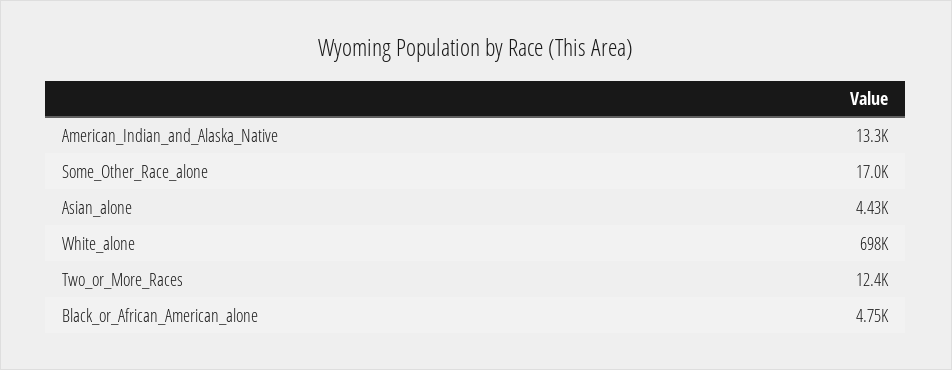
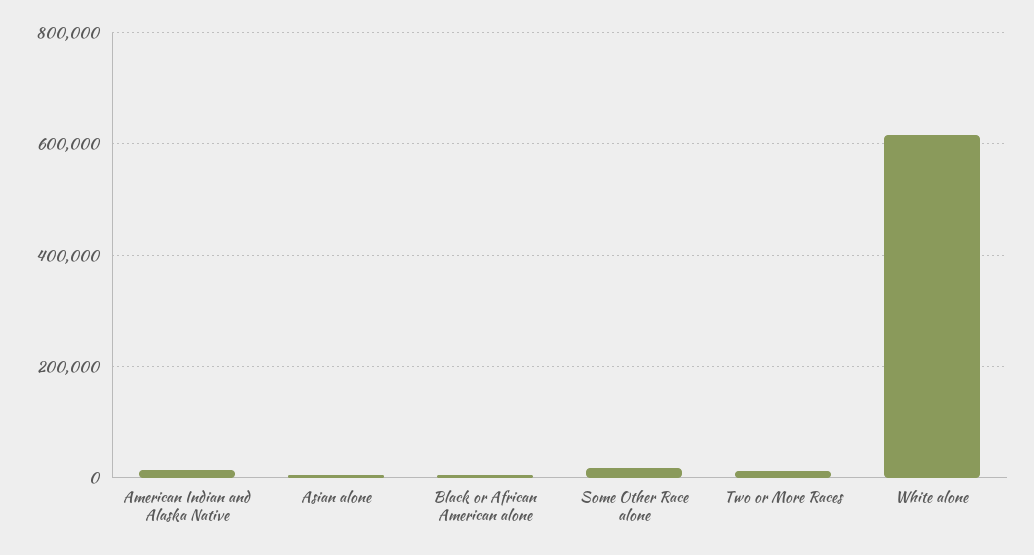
White_alone: 698000 -> 620000

